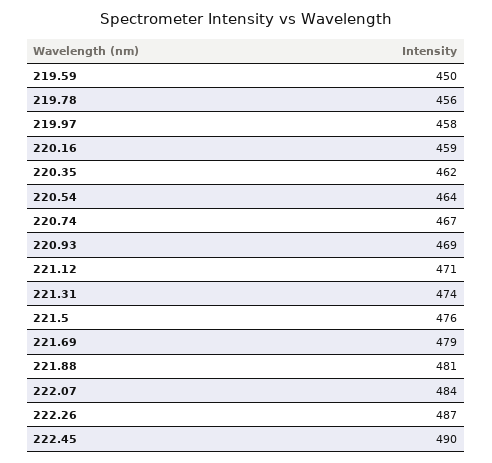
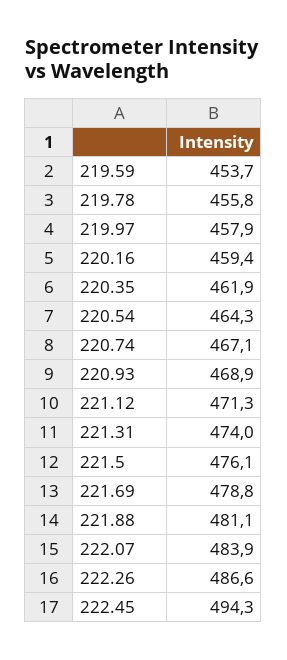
219.59: 450 -> 453.7
222.45: 490 -> 494.3

